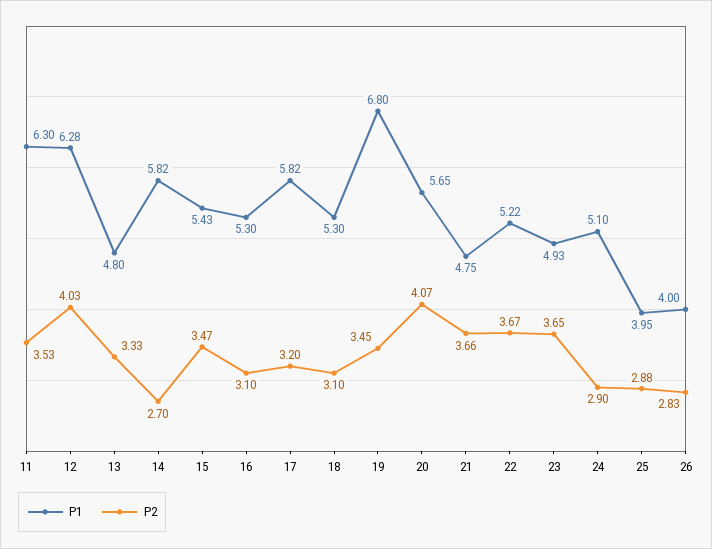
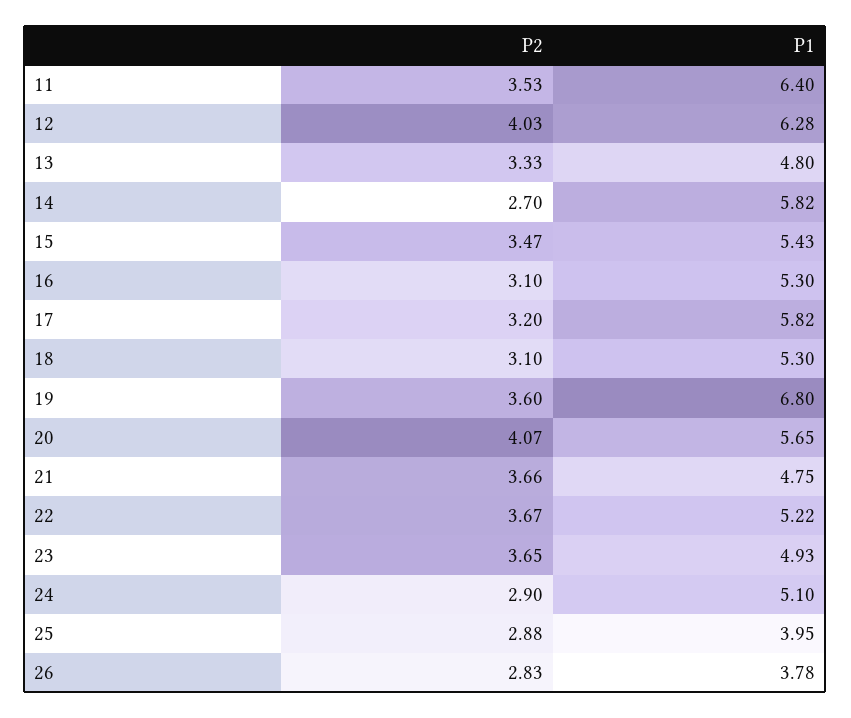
P1, 11: 6.3 -> 6.4
P2, 19: 3.45 -> 3.6
P1, 26: 4 -> 3.78

